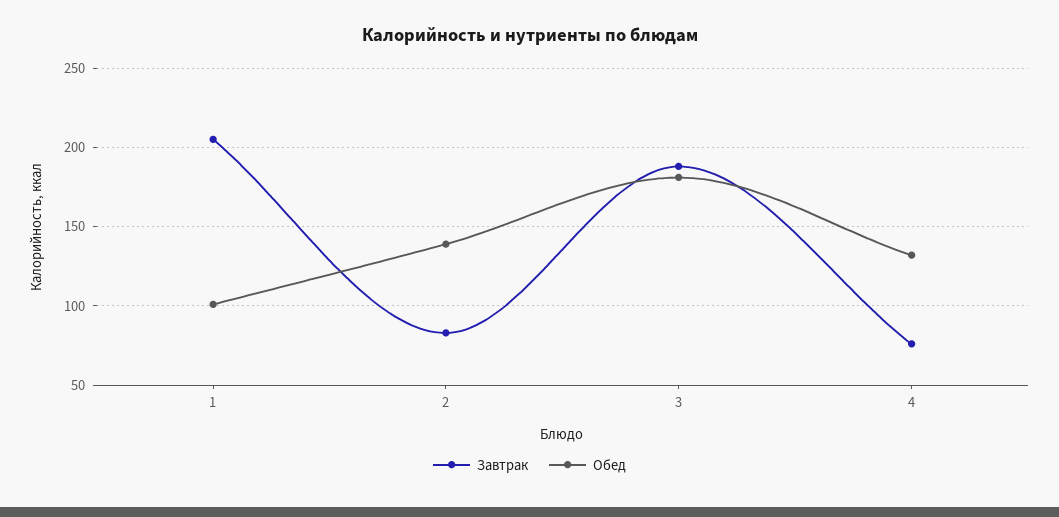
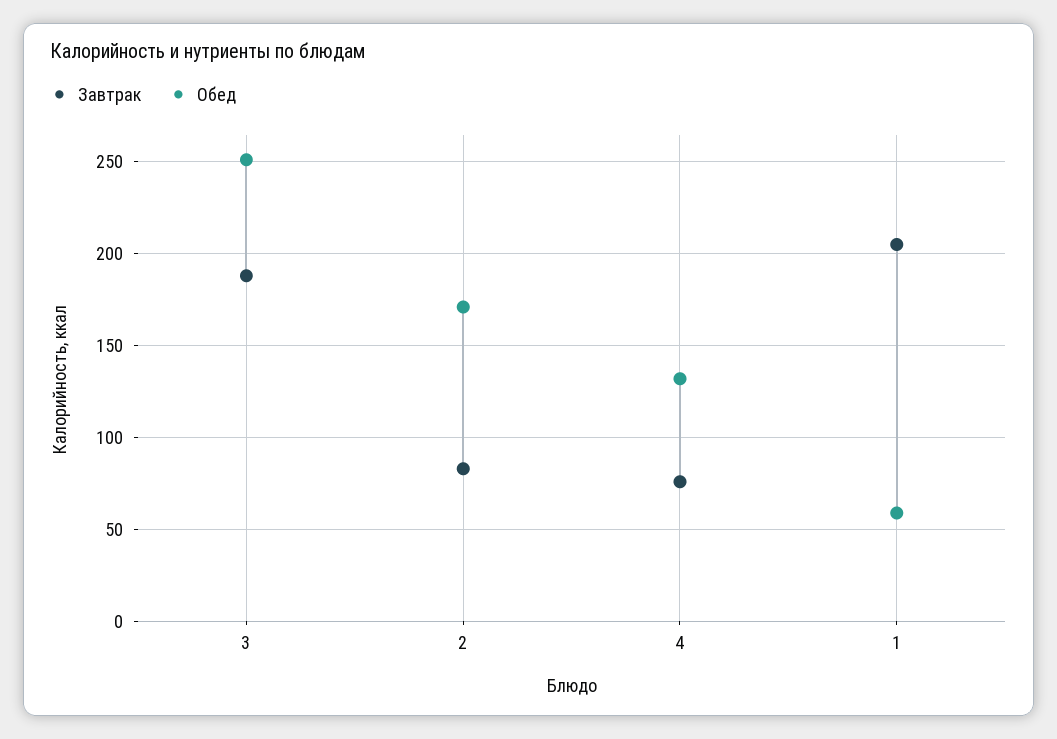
Обед, 1: 100 -> 60
Обед, 2: 140 -> 170
Обед, 3: 180 -> 250

